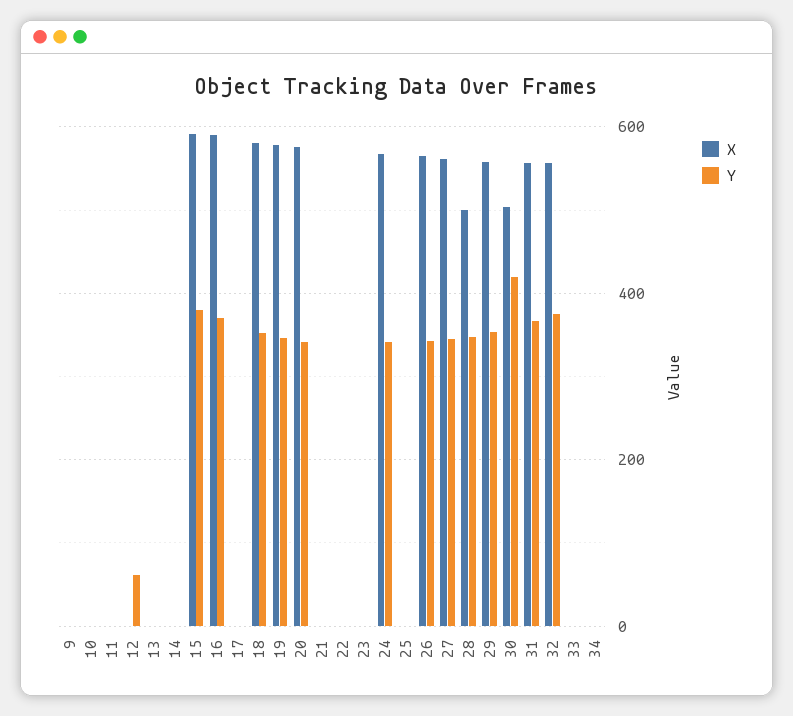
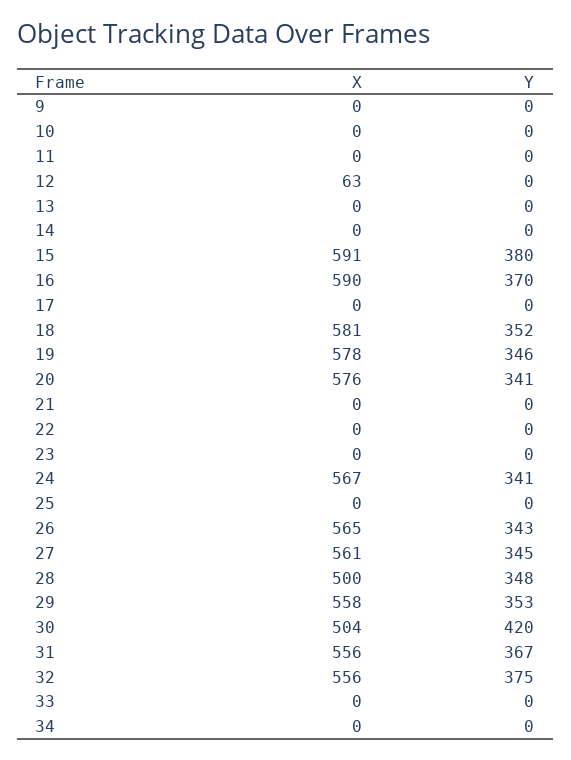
X, 12: 0 -> 63
Y, 12: 60 -> 0

